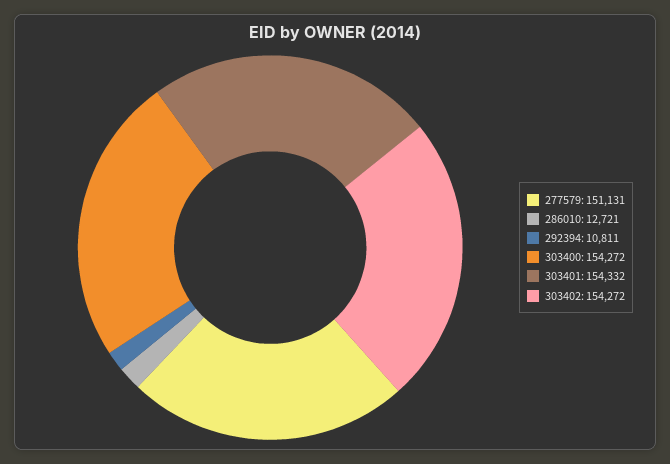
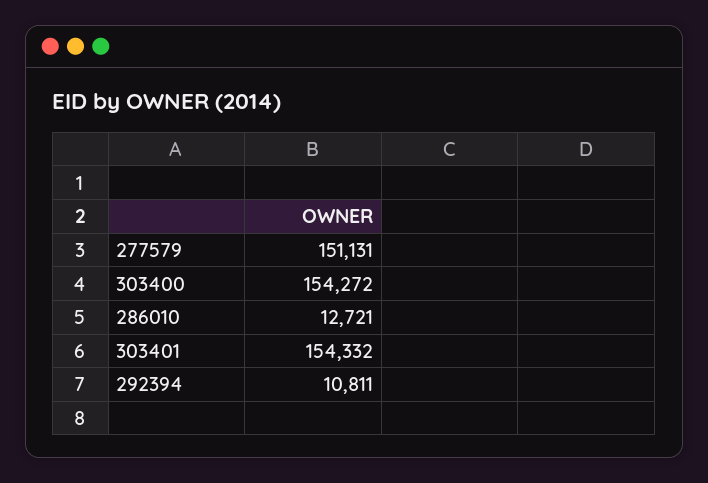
303402: 154272 -> none

